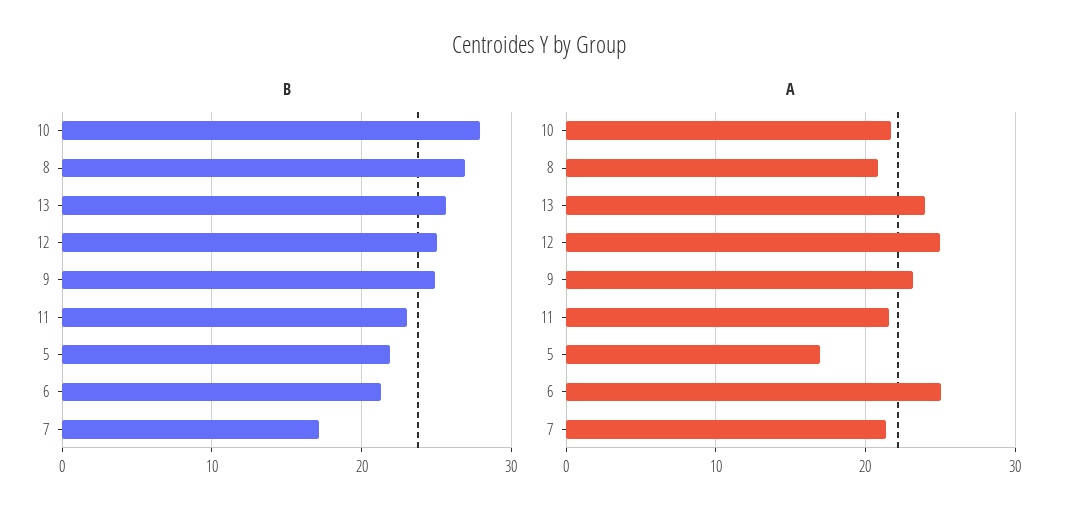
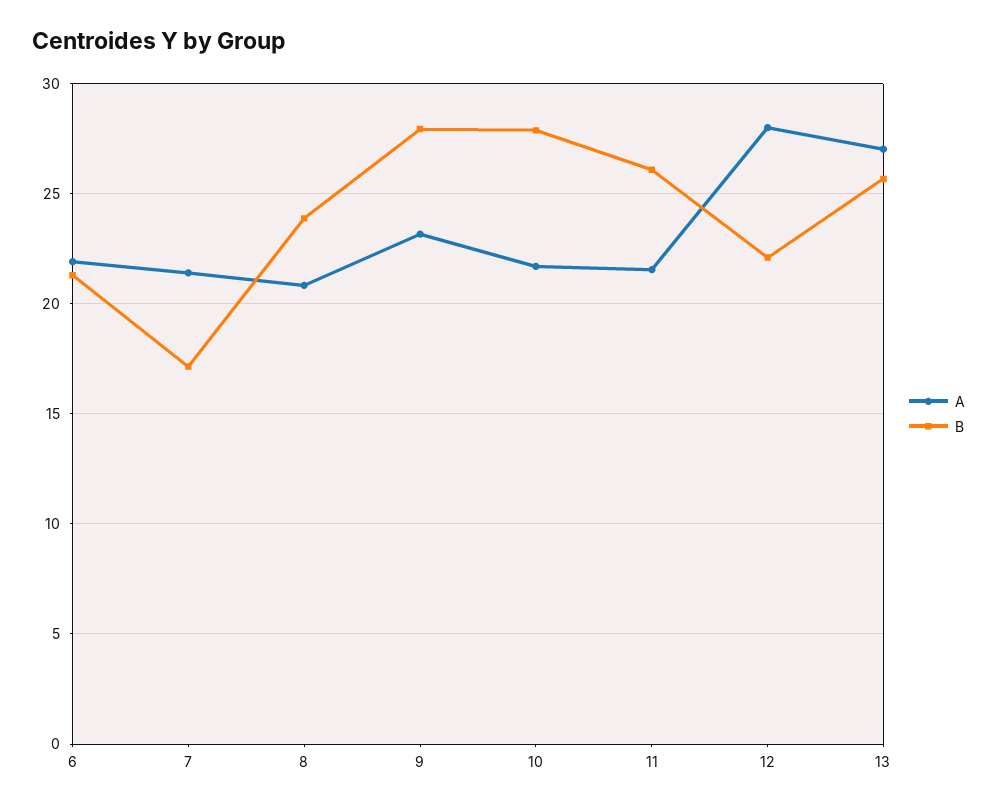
B, 8: 27 -> 24
B, 12: 25 -> 22
B, 9: 25 -> 28
B, 11: 23 -> 26
B, 5: 22 -> none
A, 13: 24 -> 27
A, 12: 25 -> 28
A, 5: 17 -> none
A, 6: 25 -> 22

